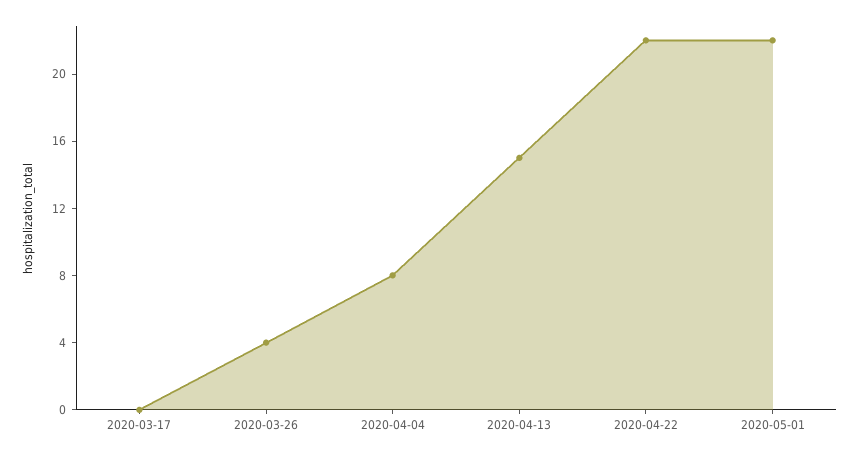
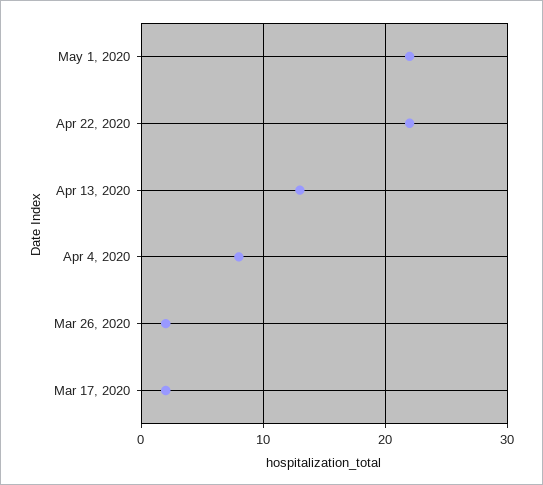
2020-03-17: 0 -> 2
2020-03-26: 4 -> 2
2020-04-13: 15 -> 13

